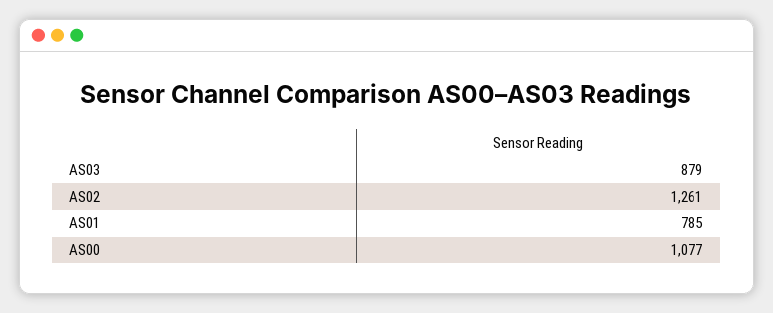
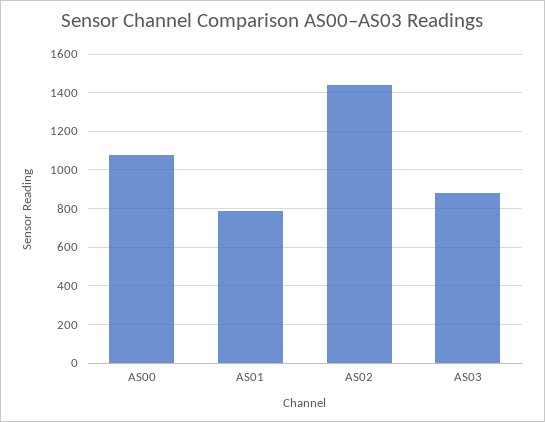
AS02: 1261 -> 1450

